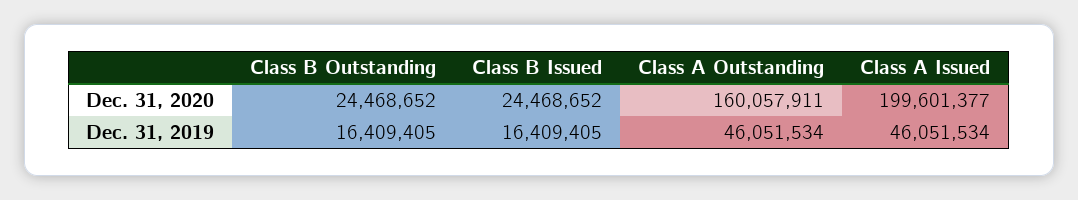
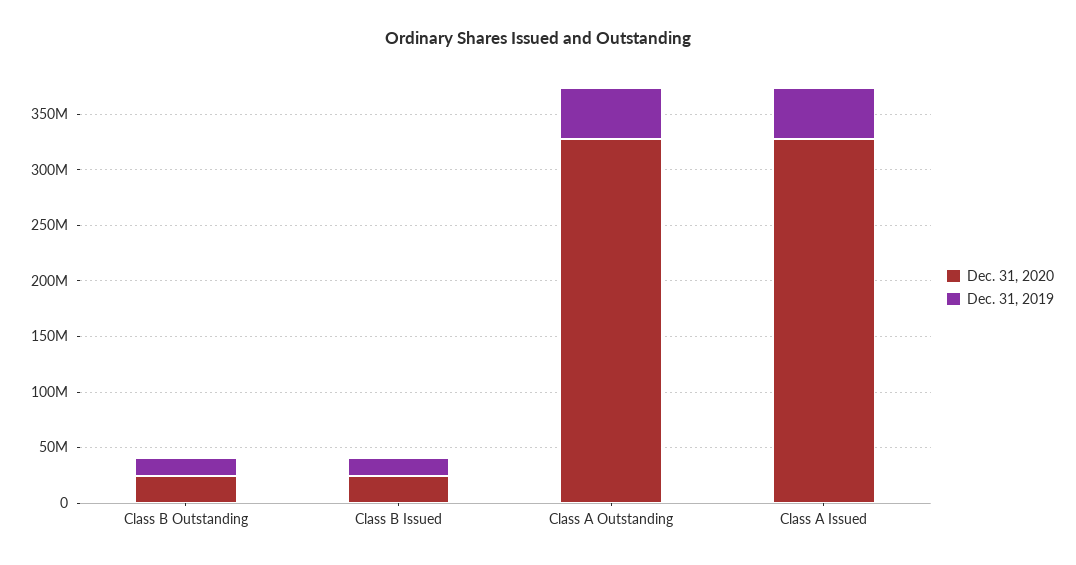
Dec. 31, 2020, Class A Outstanding: 160057911 -> 330000000
Dec. 31, 2020, Class A Issued: 199601377 -> 330000000

